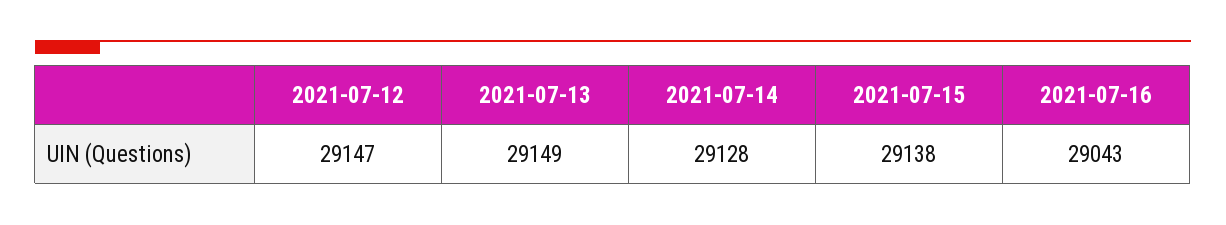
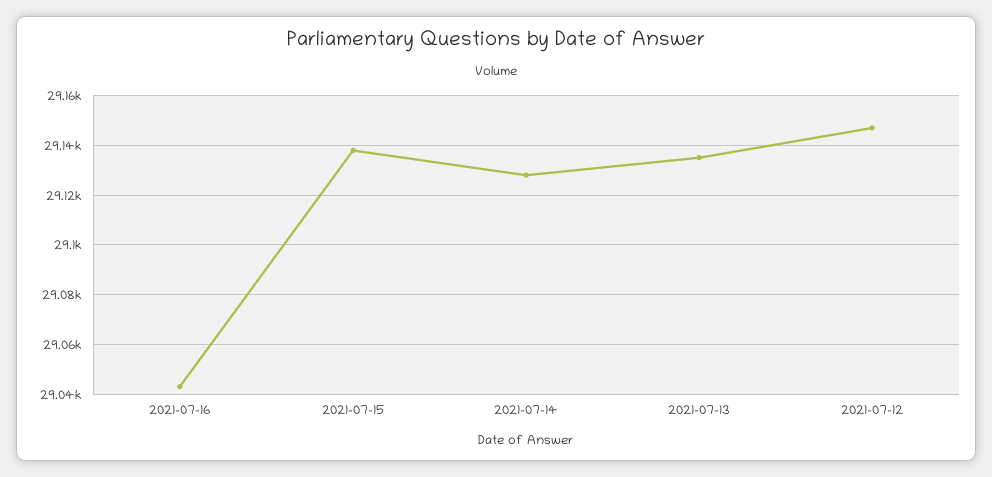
2021-07-13: 29149 -> 29135

